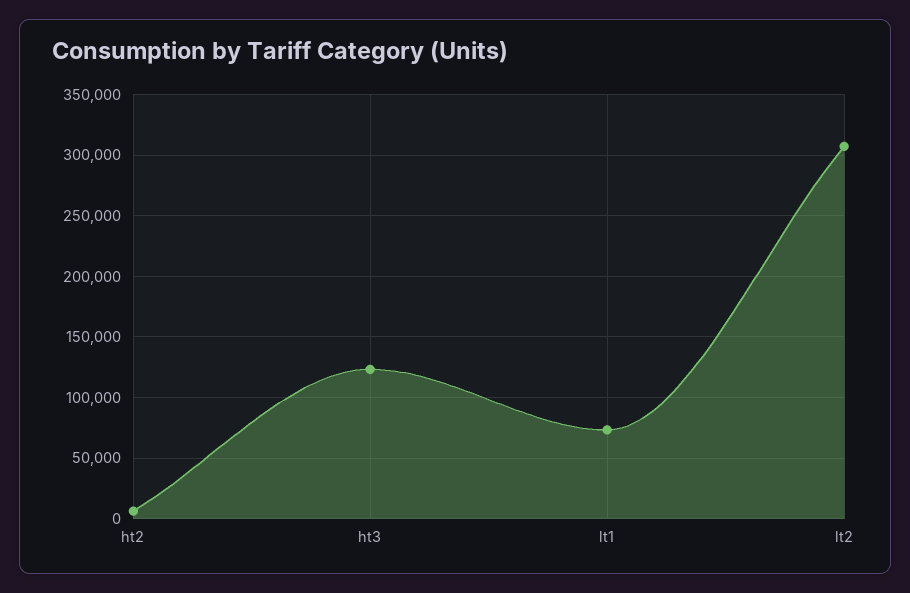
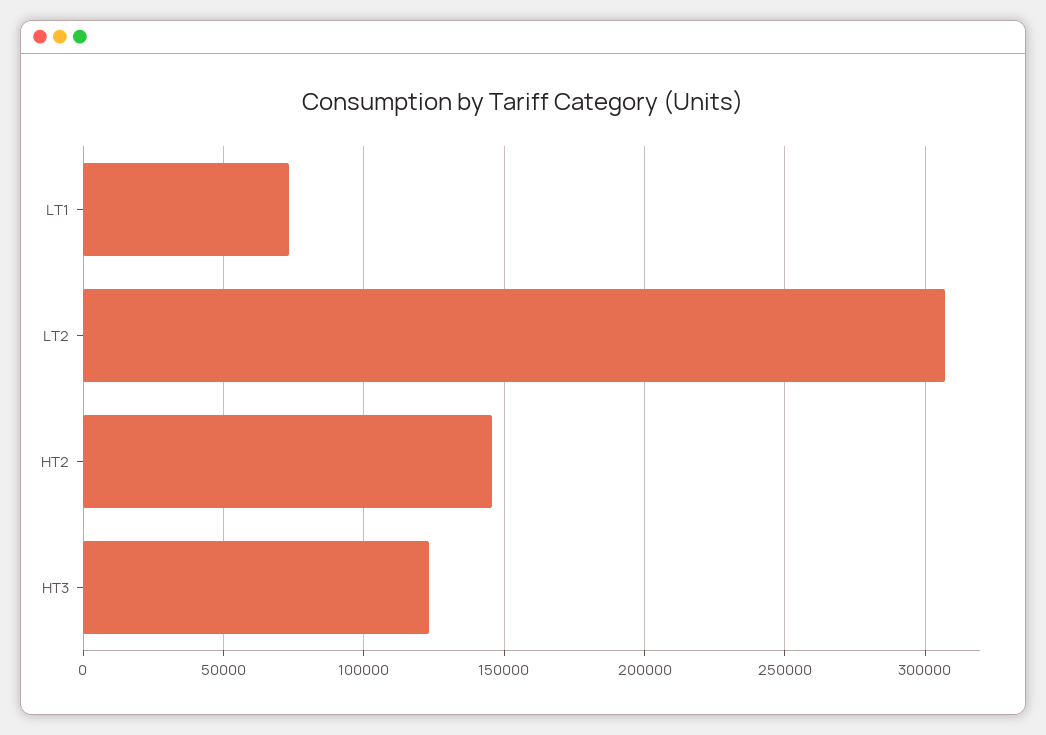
ht2: 5000 -> 145000

